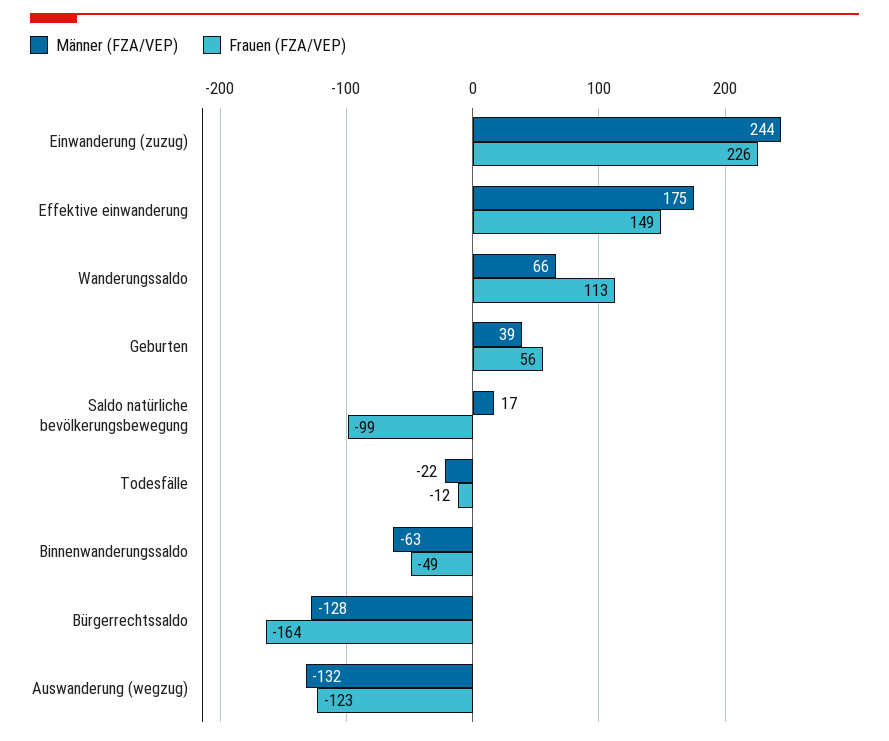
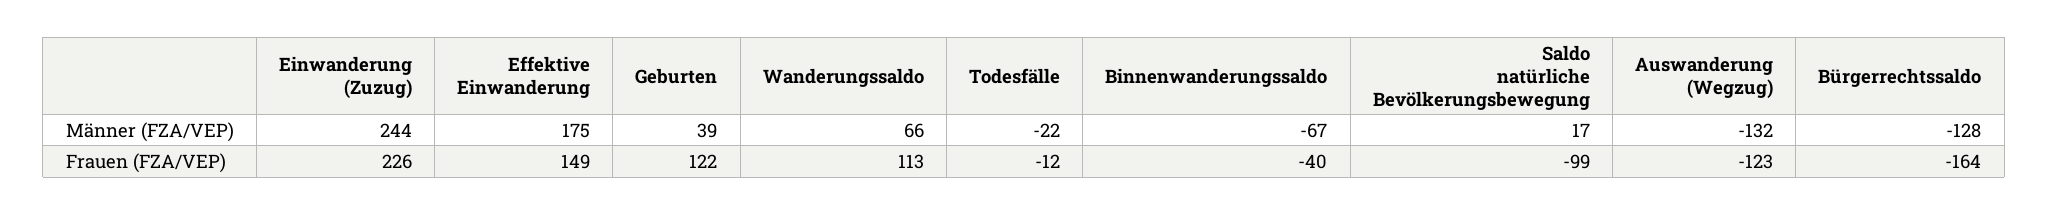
Frauen (FZA/VEP), Geburten: 56 -> 122
Männer (FZA/VEP), Binnenwanderungssaldo: -63 -> -67
Frauen (FZA/VEP), Binnenwanderungssaldo: -49 -> -40

